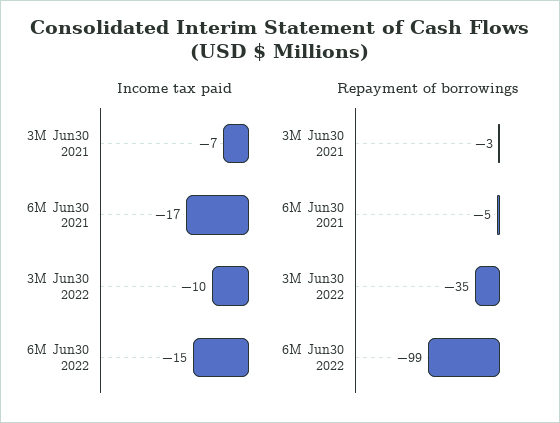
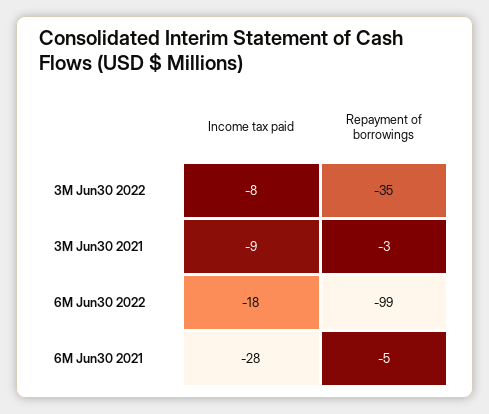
Income tax paid, 3M Jun30 2021: -7 -> -9
Income tax paid, 6M Jun30 2021: -17 -> -28
Income tax paid, 3M Jun30 2022: -10 -> -8
Income tax paid, 6M Jun30 2022: -15 -> -18

